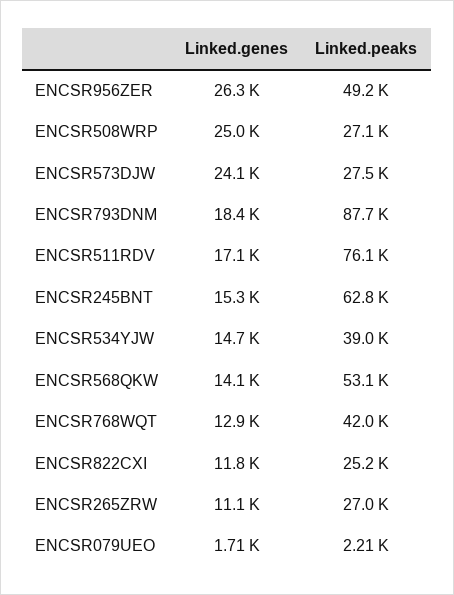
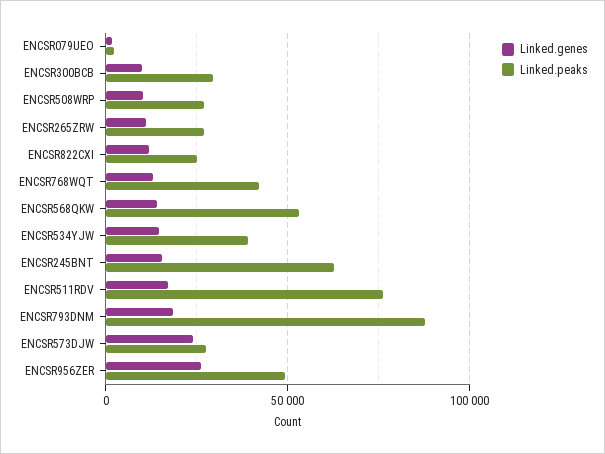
Linked.genes, ENCSR508WRP: 25000 -> 10000
Linked.genes, ENCSR300BCB: none -> 10000
Linked.peaks, ENCSR300BCB: none -> 30000

